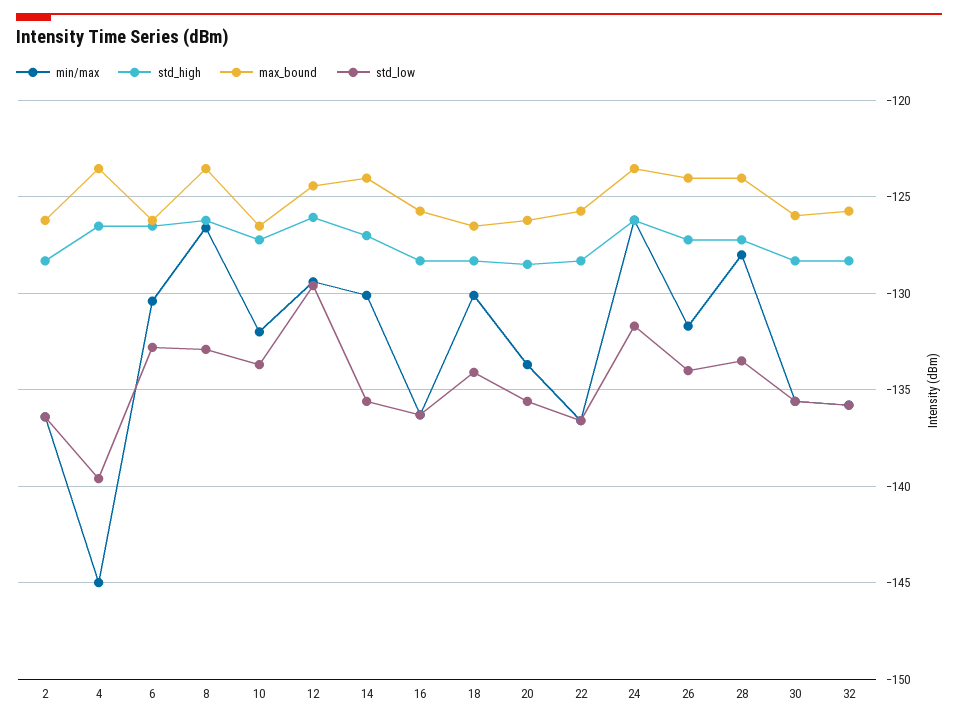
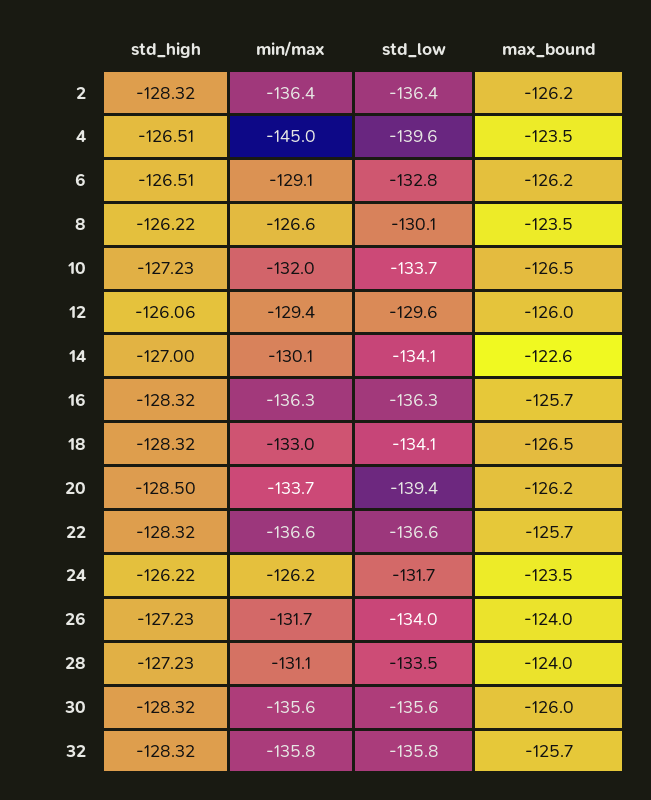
min/max, 6: -130.5 -> -129.1
std_low, 8: -133 -> -130.1
max_bound, 12: -124.5 -> -126
max_bound, 14: -124 -> -122.6
std_low, 14: -135.5 -> -134.1
min/max, 18: -130 -> -133
std_low, 20: -135.5 -> -139.4
min/max, 28: -128 -> -131.1

